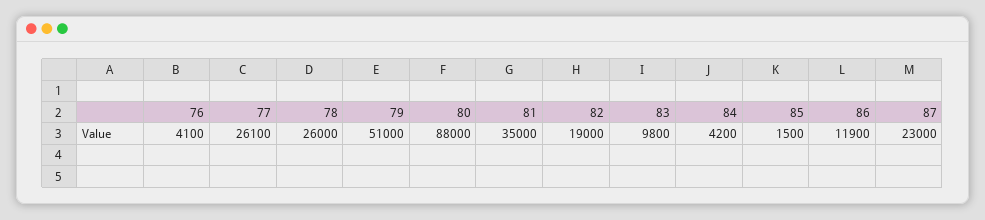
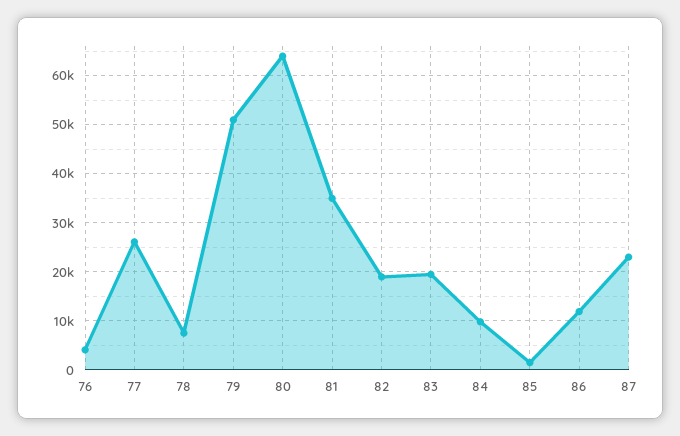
78: 26000 -> 8000
80: 88000 -> 64000
83: 9800 -> 20000
84: 4200 -> 10000

